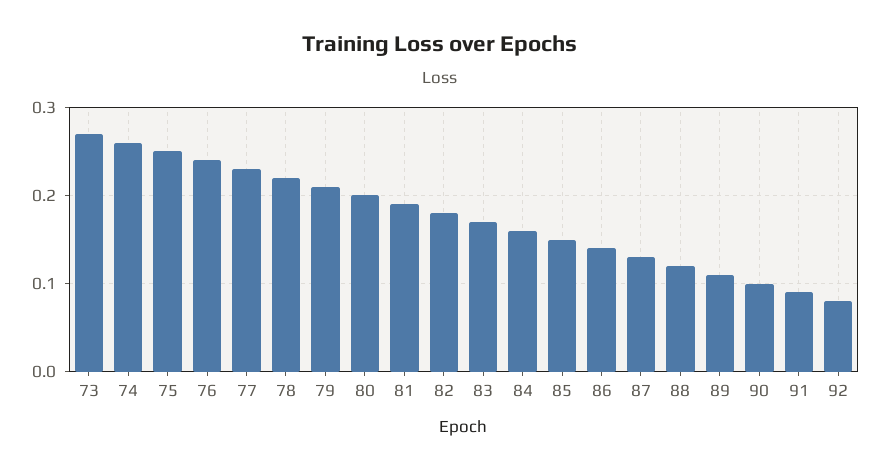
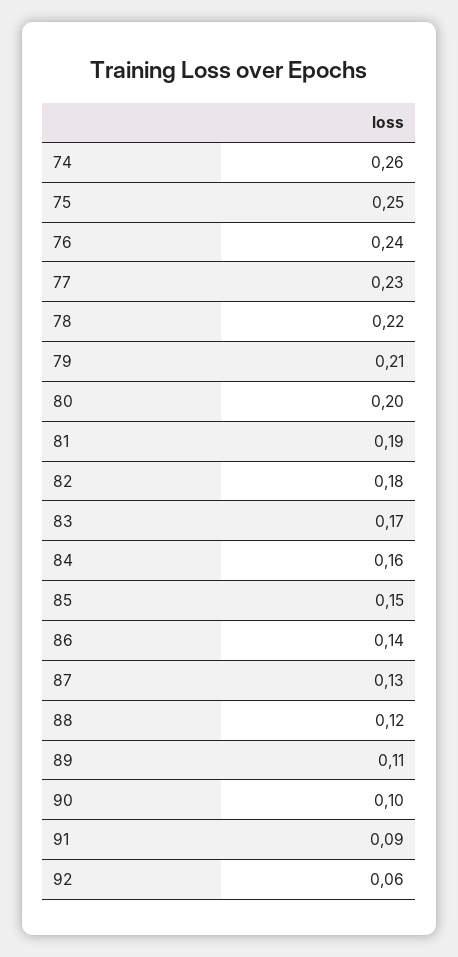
73: 0.27 -> none
92: 0.08 -> 0.06

